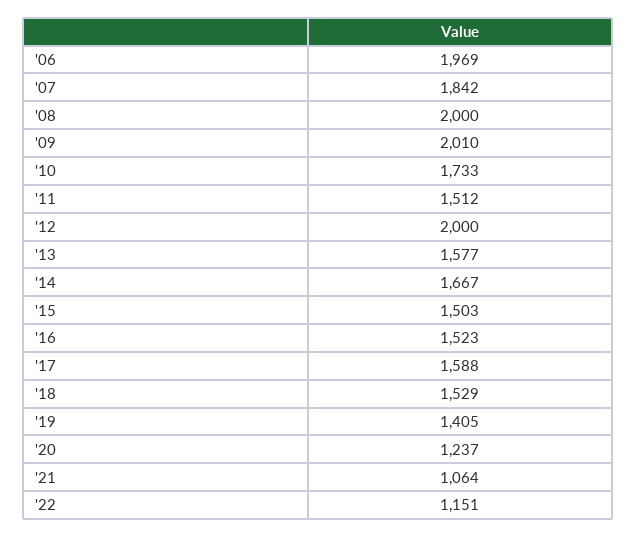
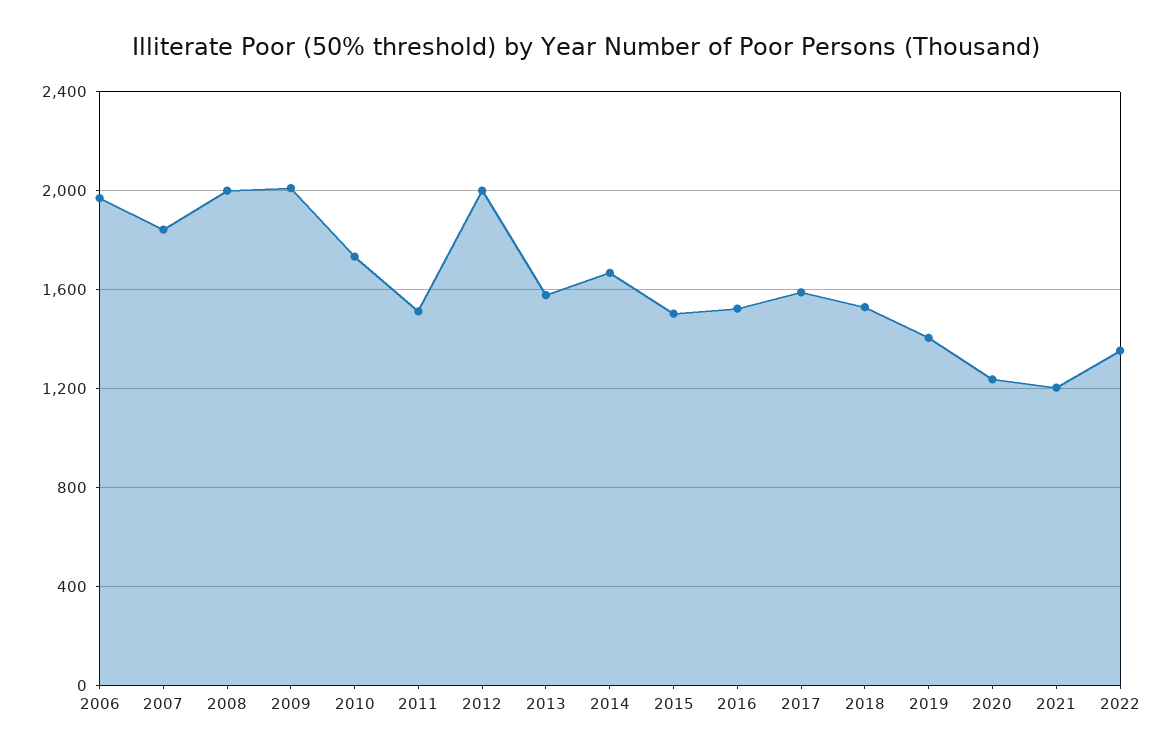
'21: 1064 -> 1200
'22: 1151 -> 1350

